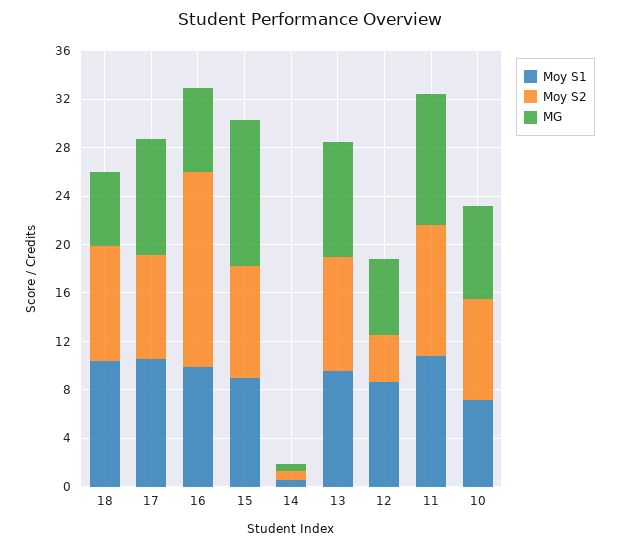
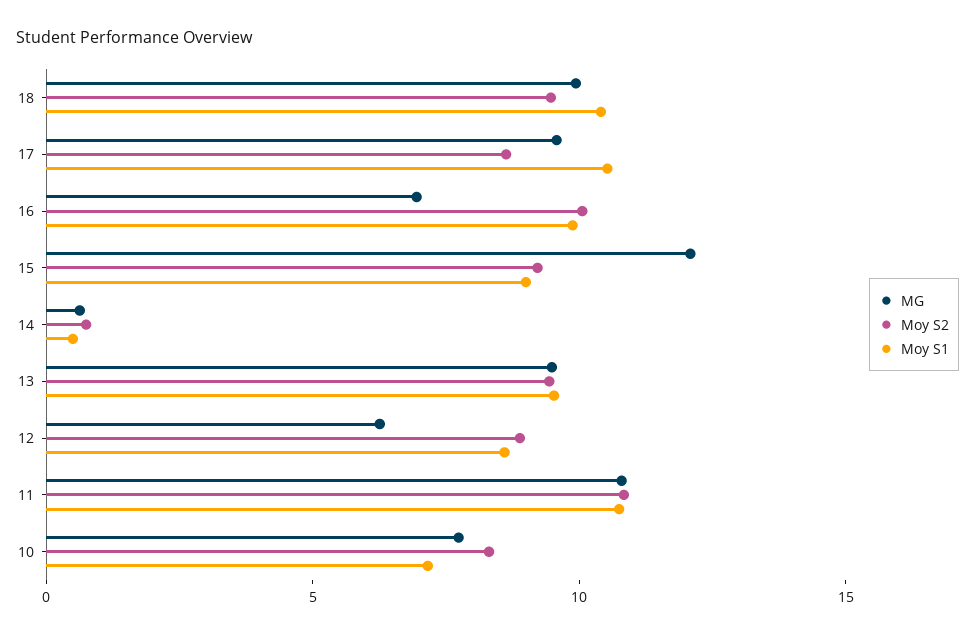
MG, 18: 6 -> 10
Moy S2, 16: 16 -> 10
Moy S2, 12: 4 -> 9

